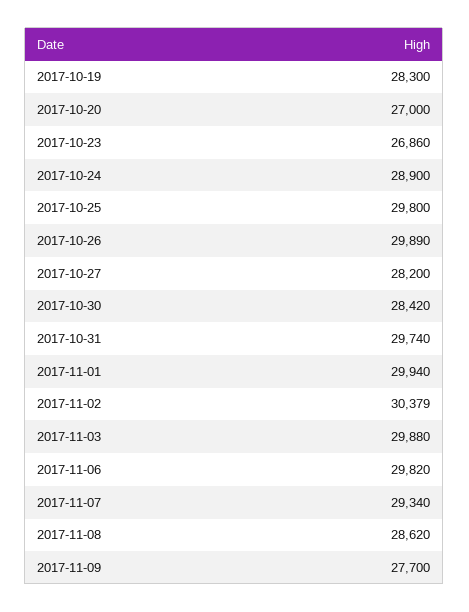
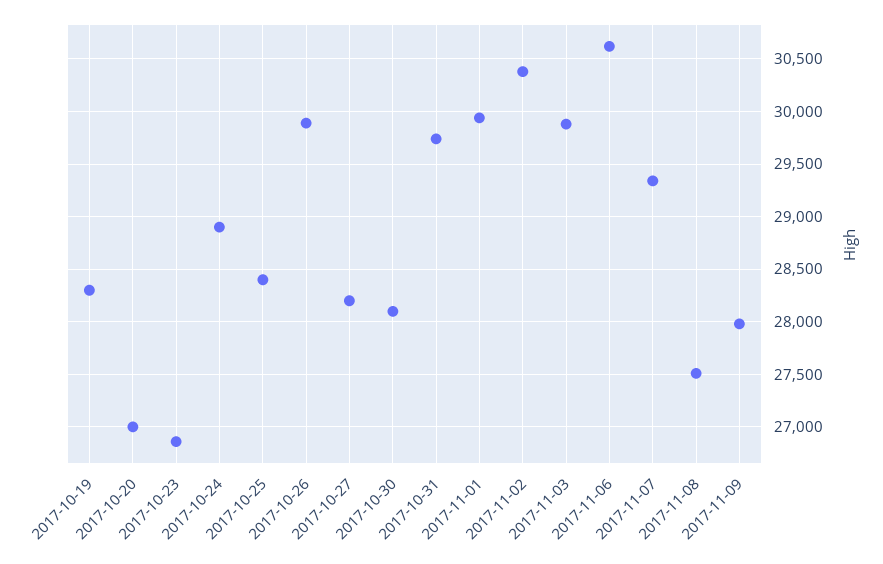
2017-10-25: 29800 -> 28400
2017-10-30: 28420 -> 28100
2017-11-06: 29820 -> 30600
2017-11-08: 28620 -> 27500
2017-11-09: 27700 -> 28000

